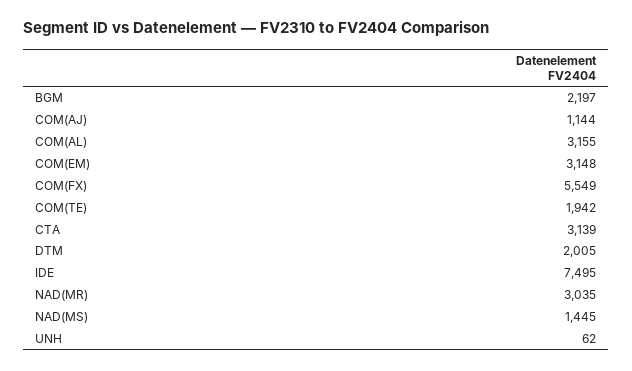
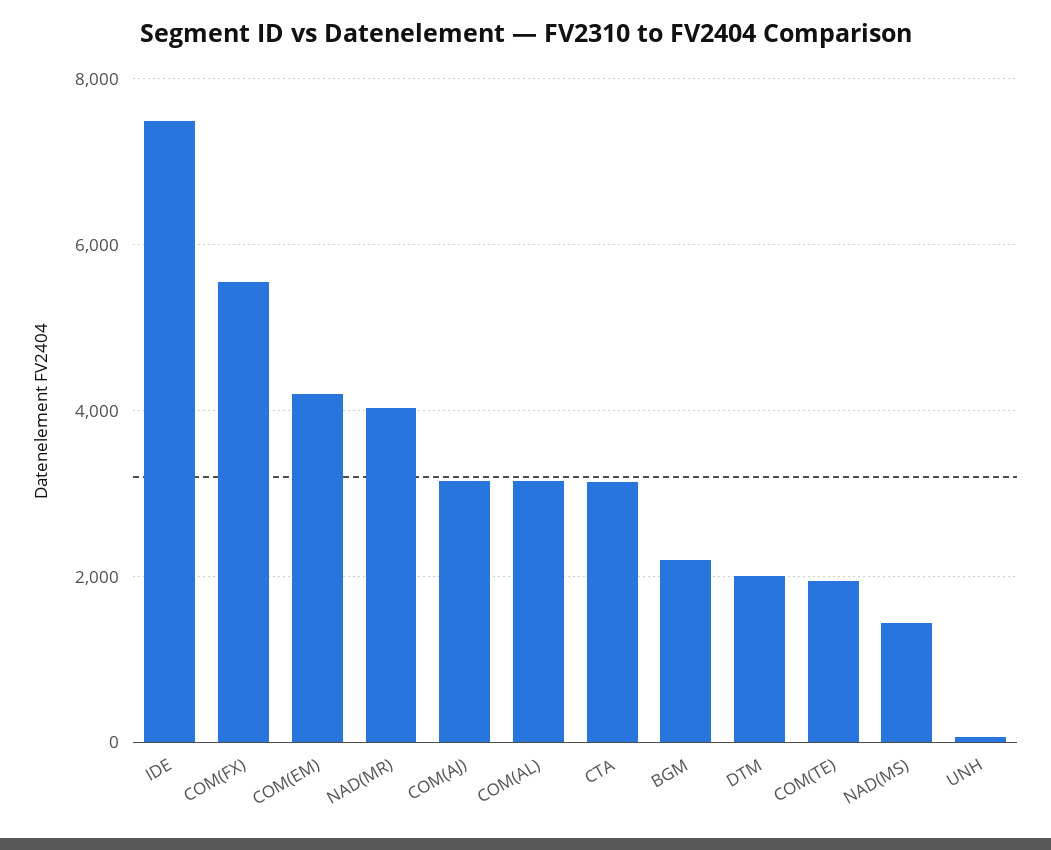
COM(AJ): 1144 -> 3200
COM(EM): 3148 -> 4200
NAD(MR): 3035 -> 4000

